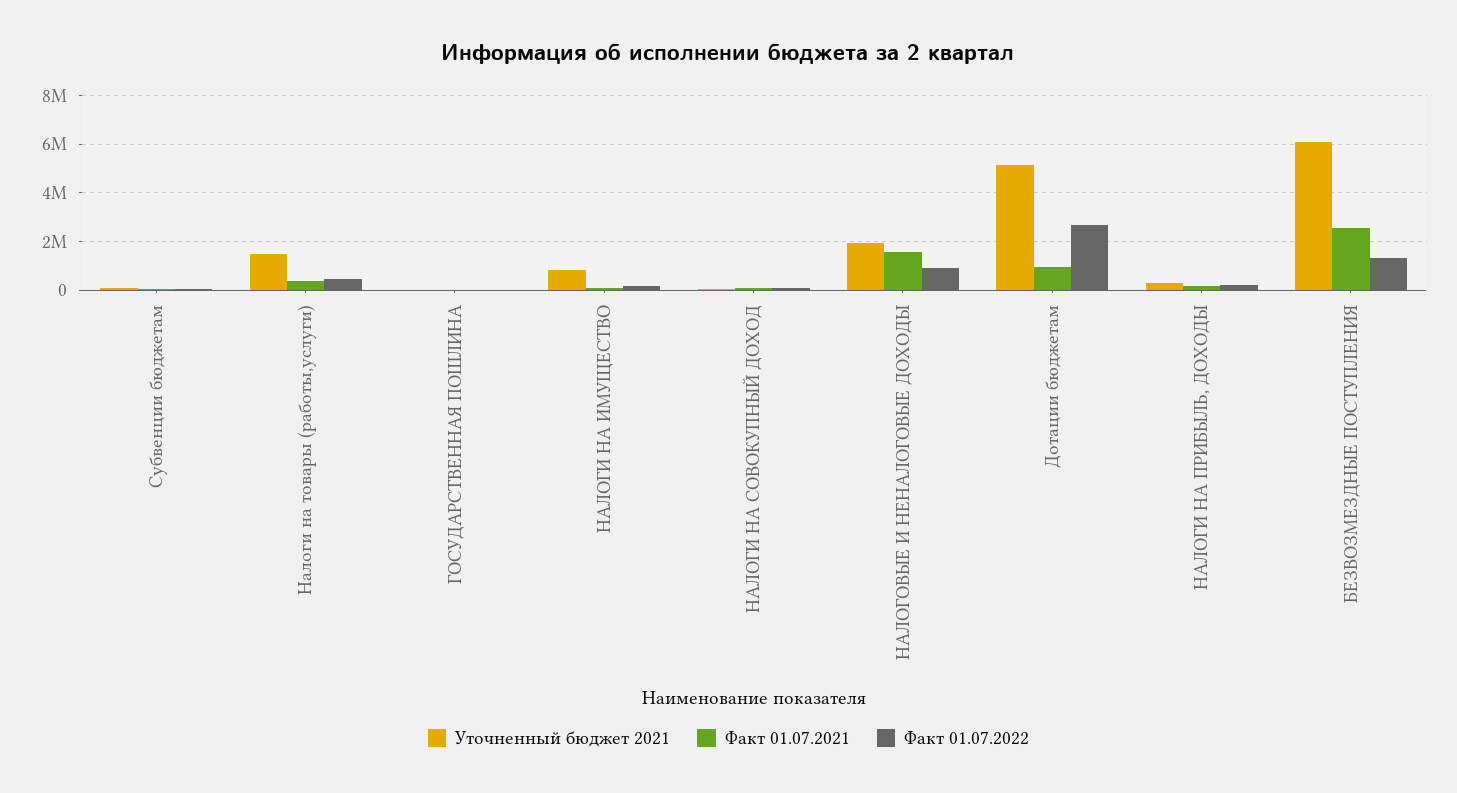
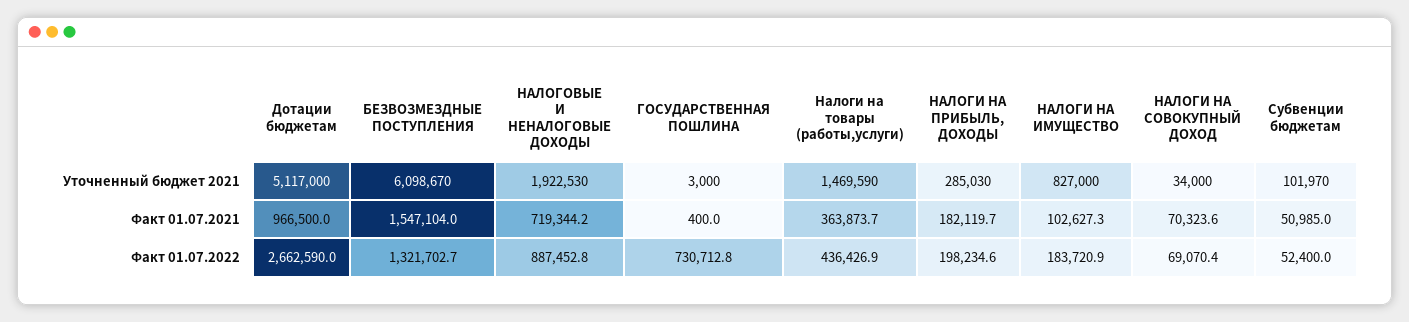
Факт 01.07.2022, ГОСУДАРСТВЕННАЯ ПОШЛИНА: 0 -> 730712.8
Факт 01.07.2021, НАЛОГОВЫЕ И НЕНАЛОГОВЫЕ ДОХОДЫ: 1500000 -> 719344.2
Факт 01.07.2021, БЕЗВОЗМЕЗДНЫЕ ПОСТУПЛЕНИЯ: 2500000 -> 1547104

